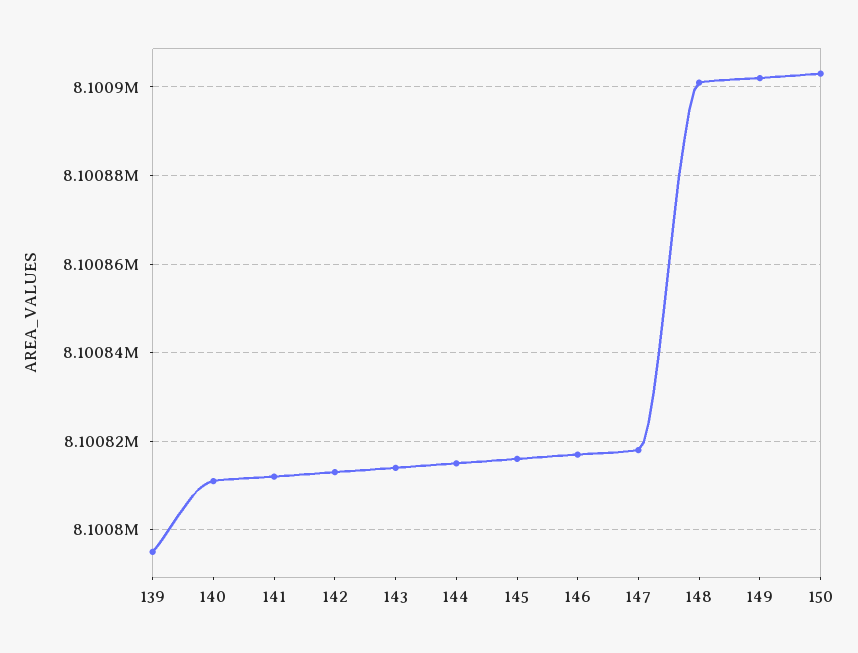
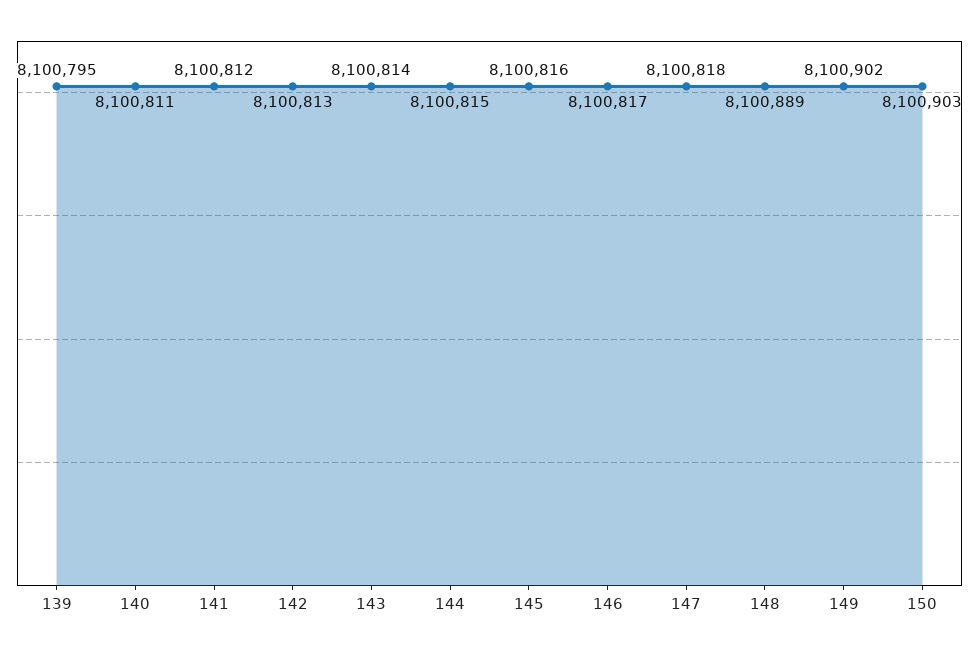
148: 8100900 -> 8100889

